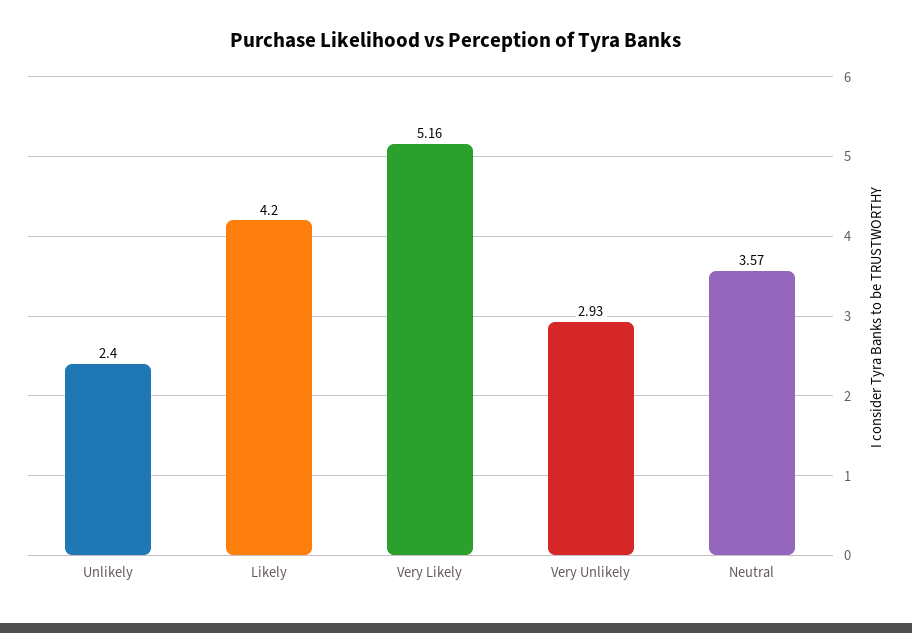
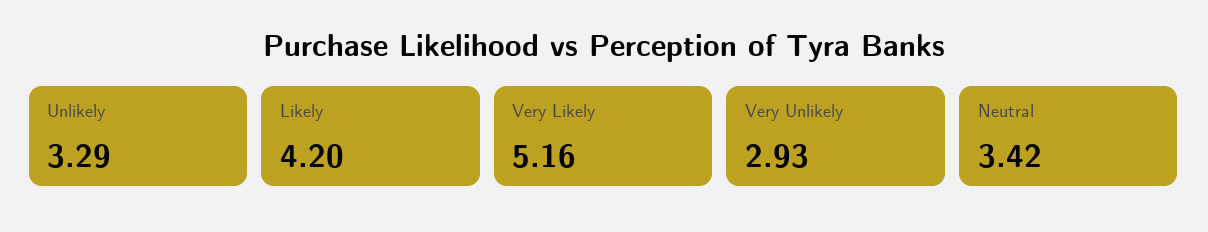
Unlikely: 2.4 -> 3.29
Neutral: 3.57 -> 3.42

